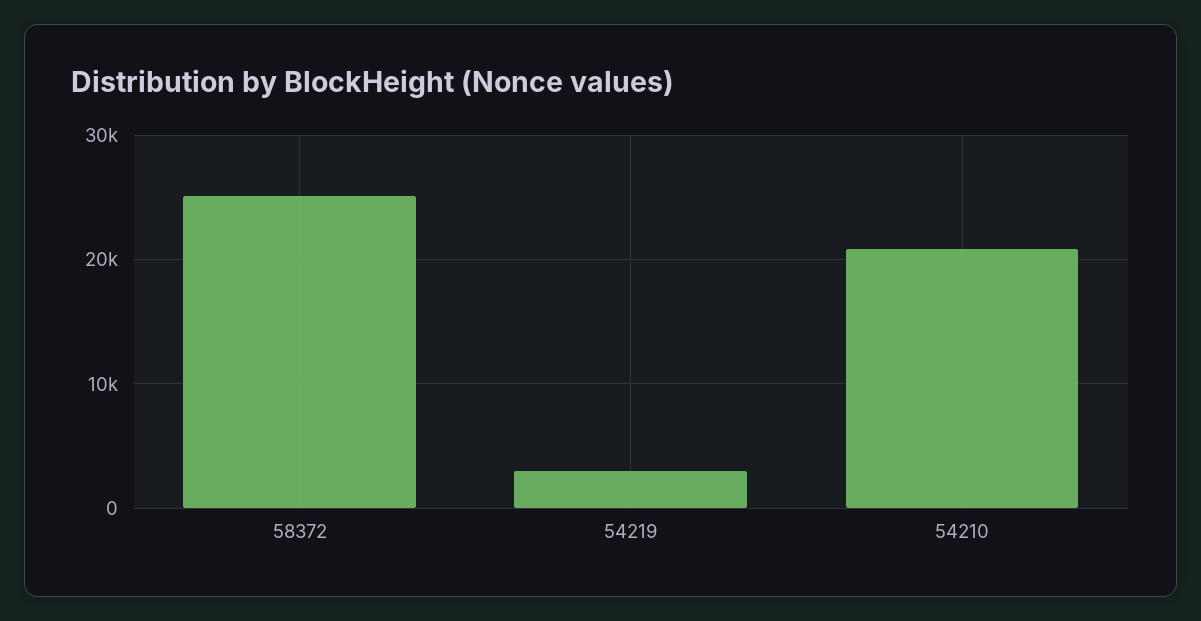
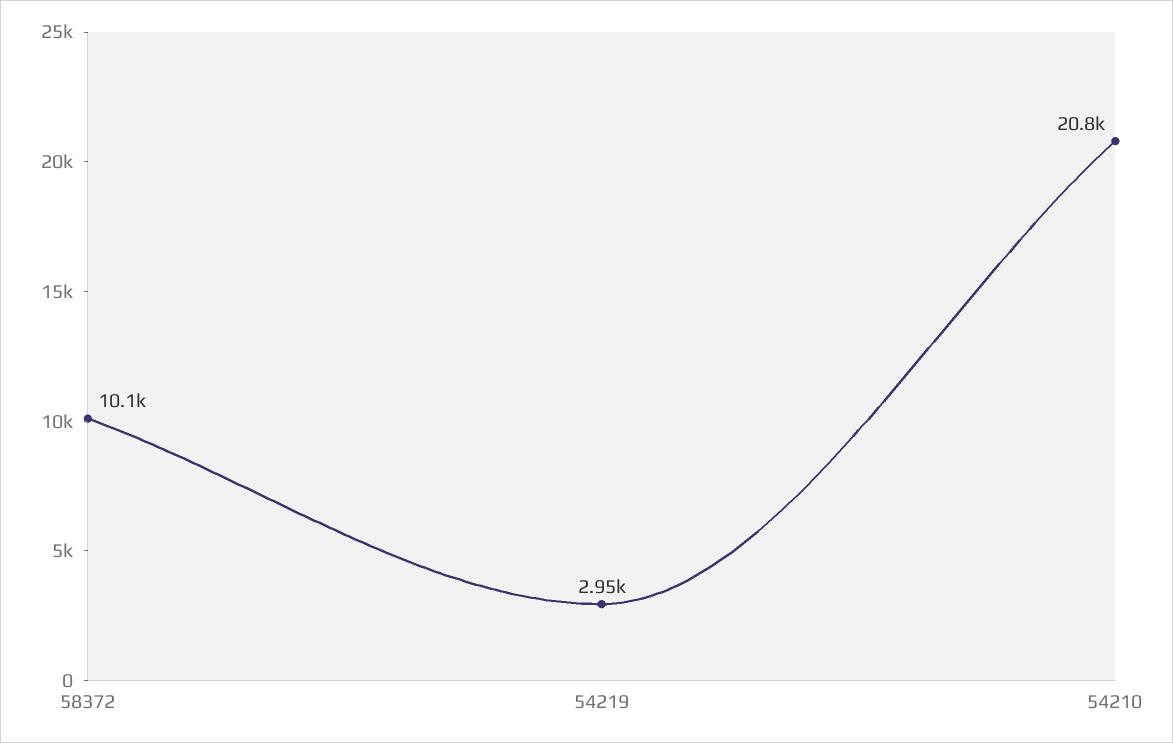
58372: 25000 -> 10100

